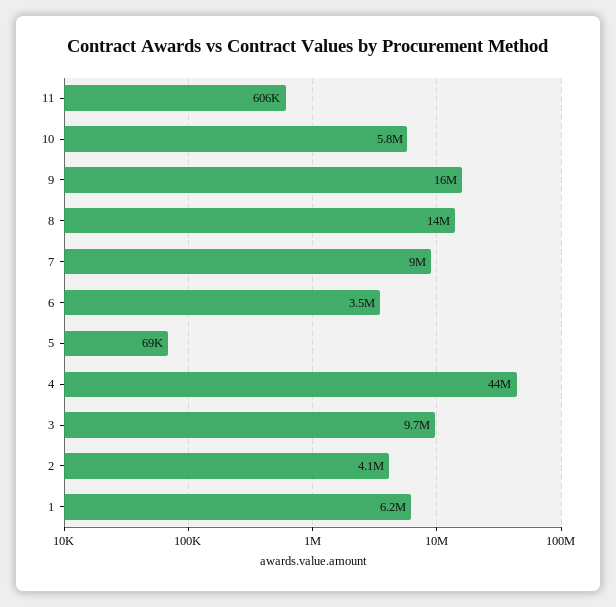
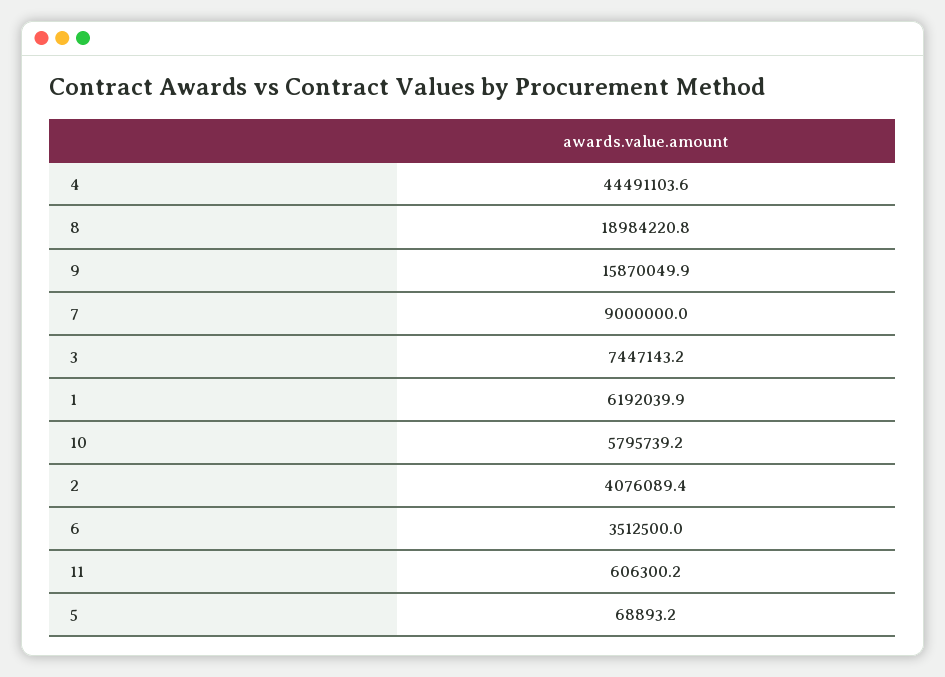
8: 14000000 -> 18984220.8
3: 9700000 -> 7447143.2

